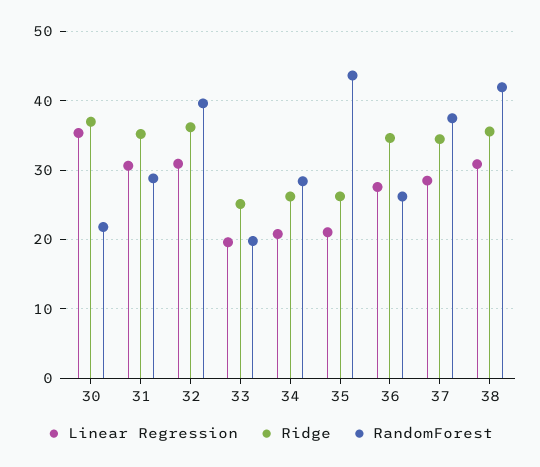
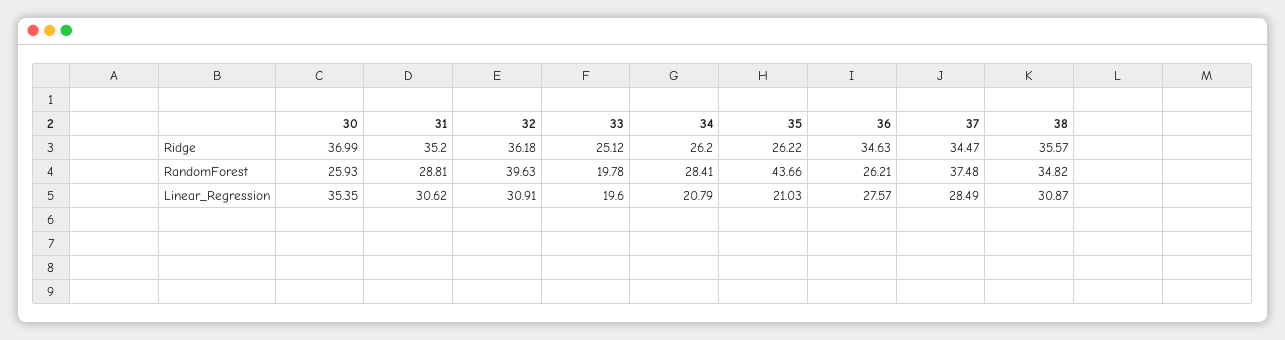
RandomForest, 30: 22 -> 25.93
RandomForest, 38: 42 -> 34.82

